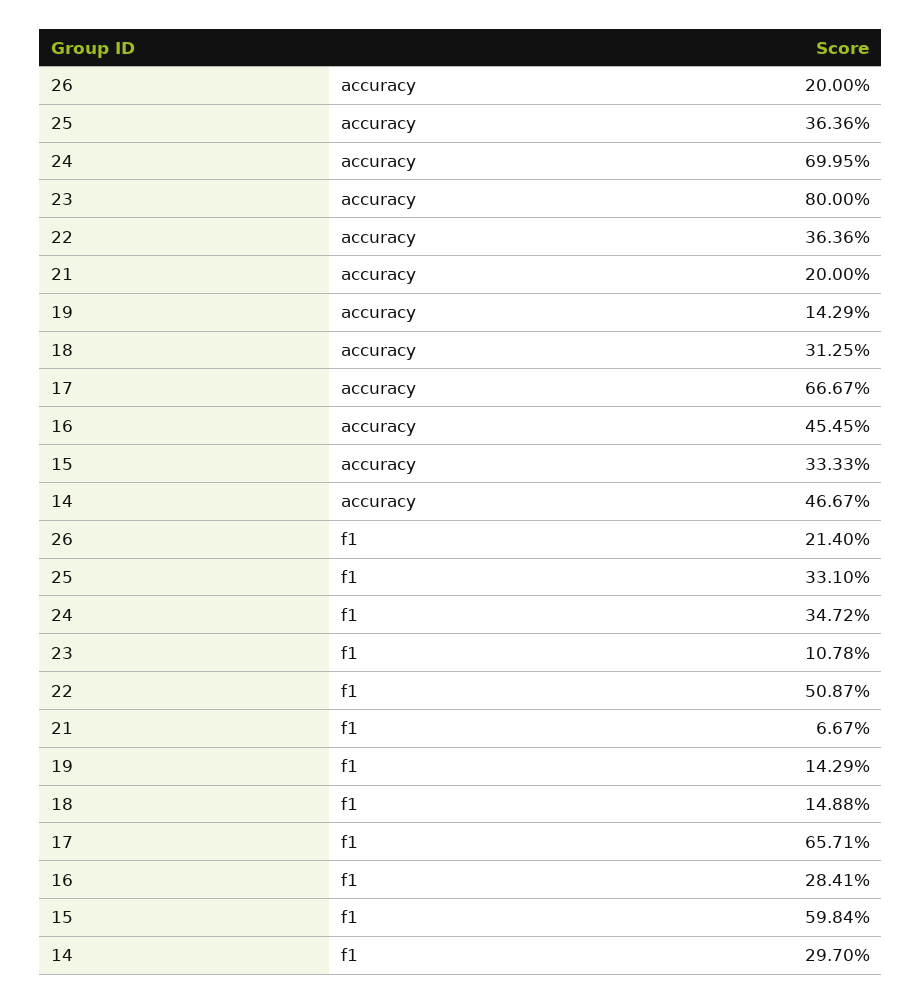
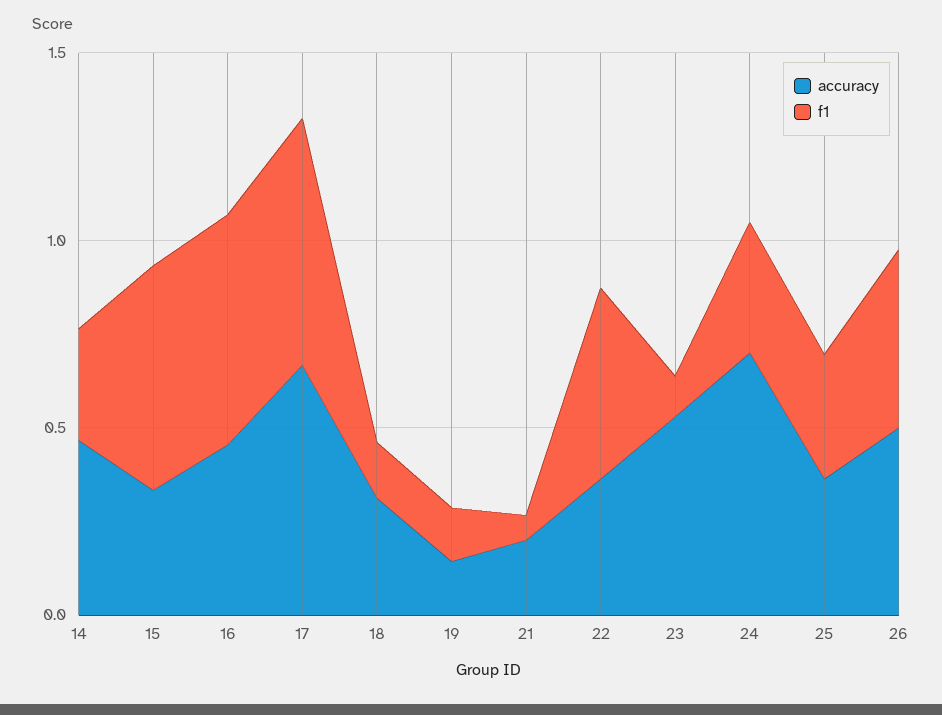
accuracy, 26: 0.2 -> 0.5
accuracy, 23: 0.8 -> 0.5
f1, 26: 0.214 -> 0.5
f1, 16: 0.2841 -> 0.6

